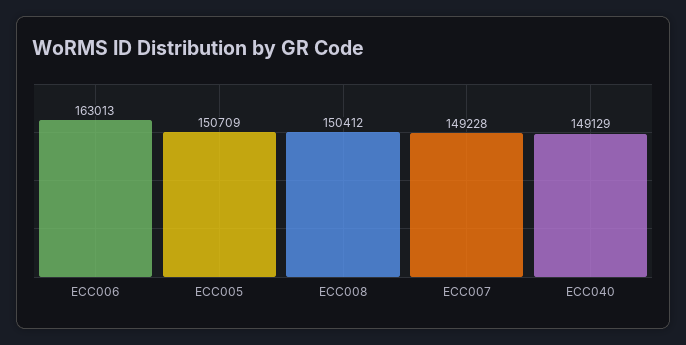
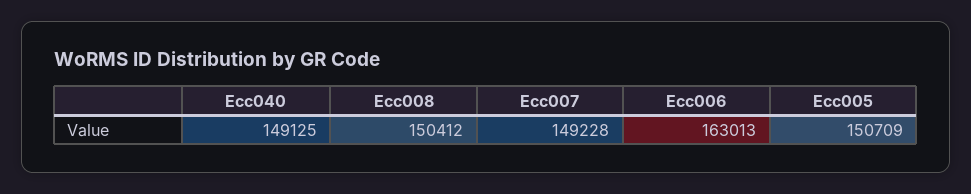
ECC040: 149129 -> 149125

